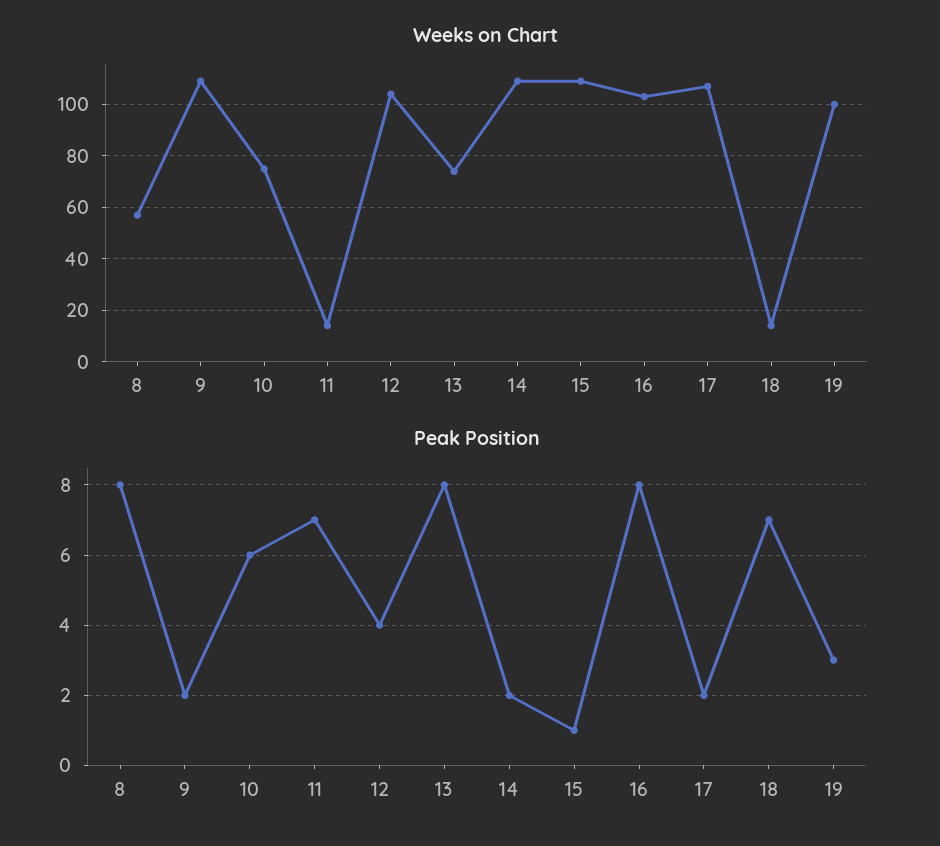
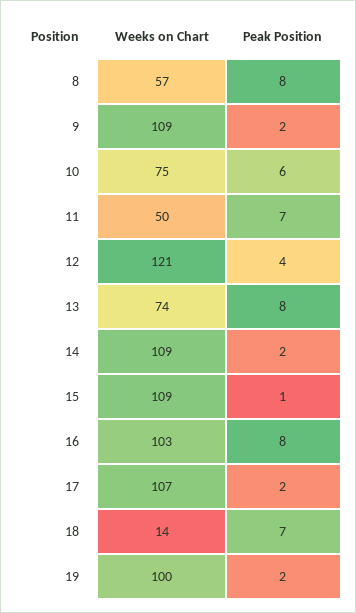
Weeks on Chart, 11: 15 -> 50
Weeks on Chart, 12: 105 -> 121
Peak Position, 19: 3 -> 2

